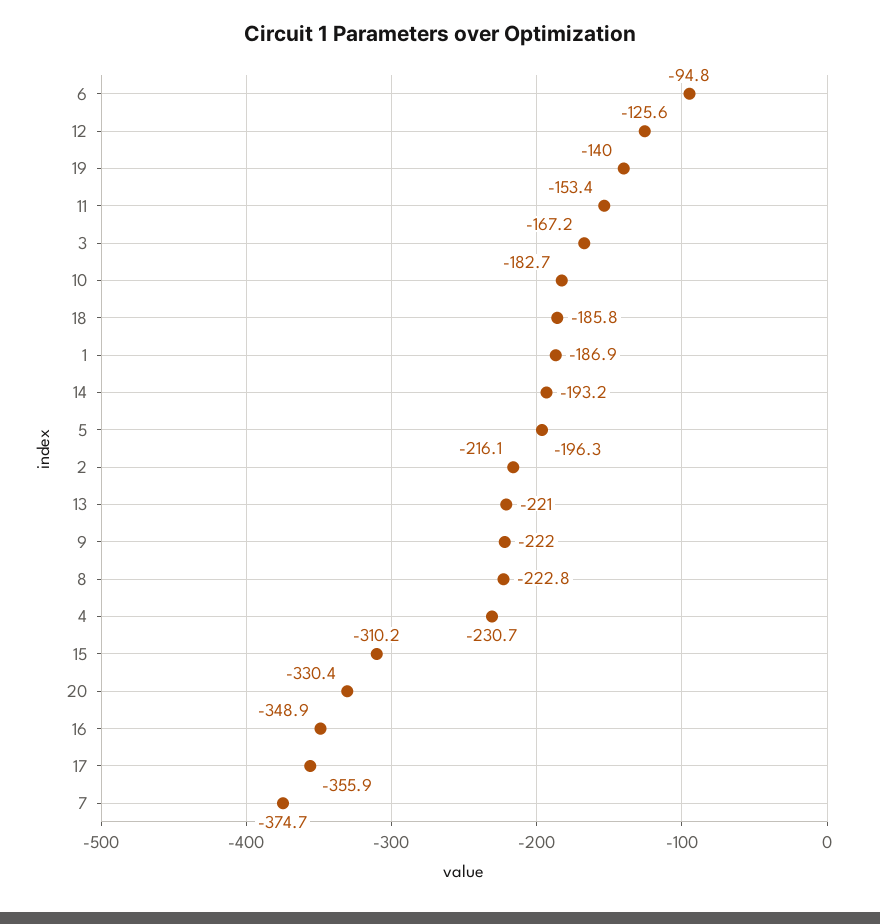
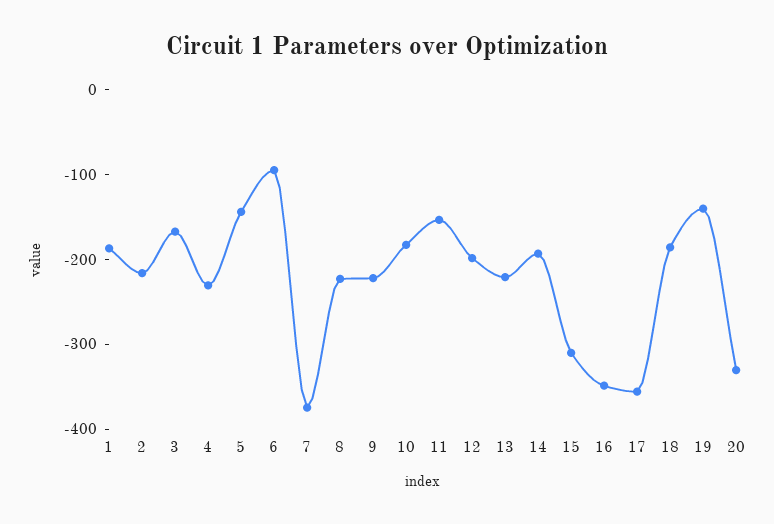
12: -125.6 -> -200
5: -196.3 -> -140

